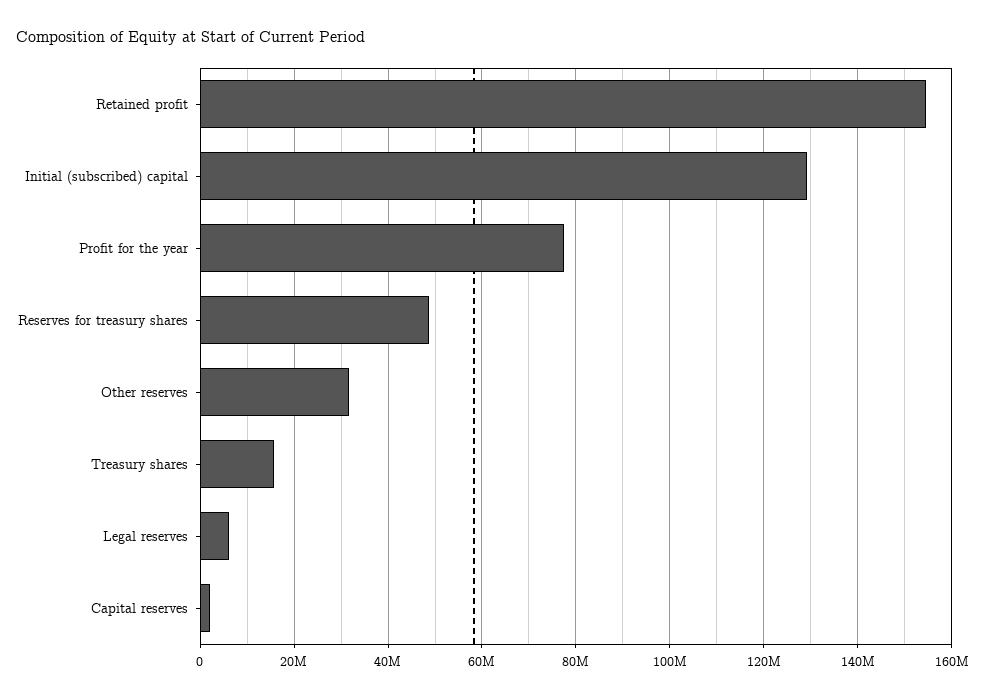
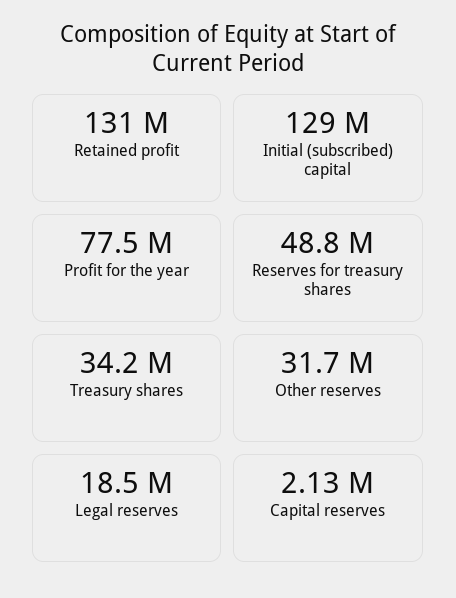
Retained profit: 154000000 -> 131000000
Treasury shares: 16000000 -> 34200000
Legal reserves: 6000000 -> 18500000

